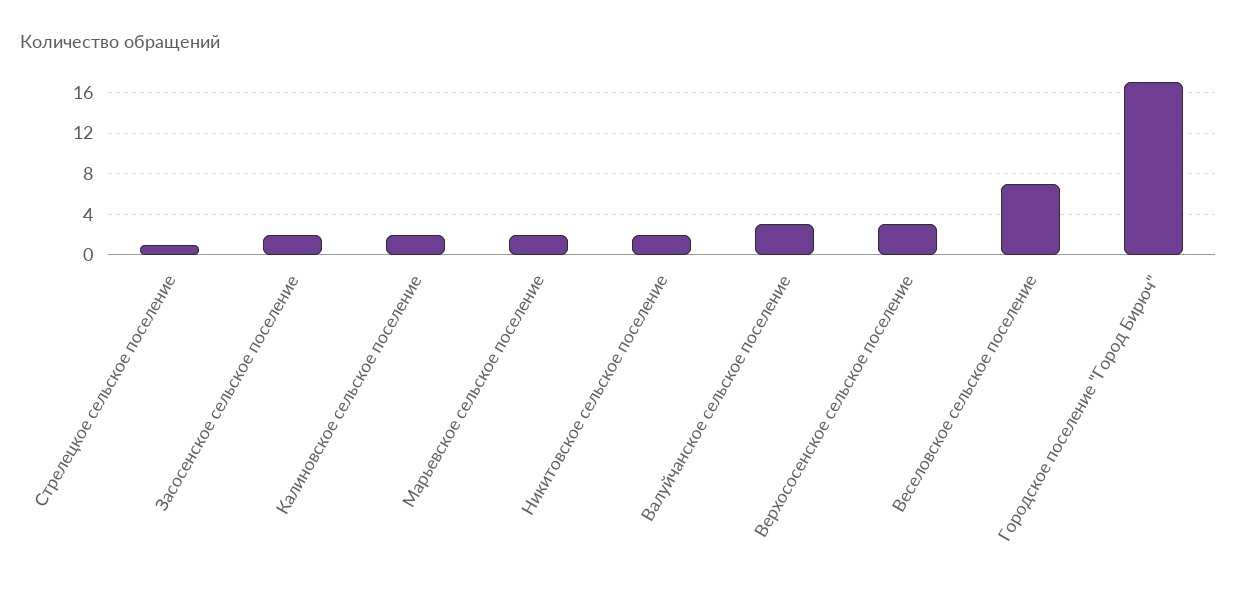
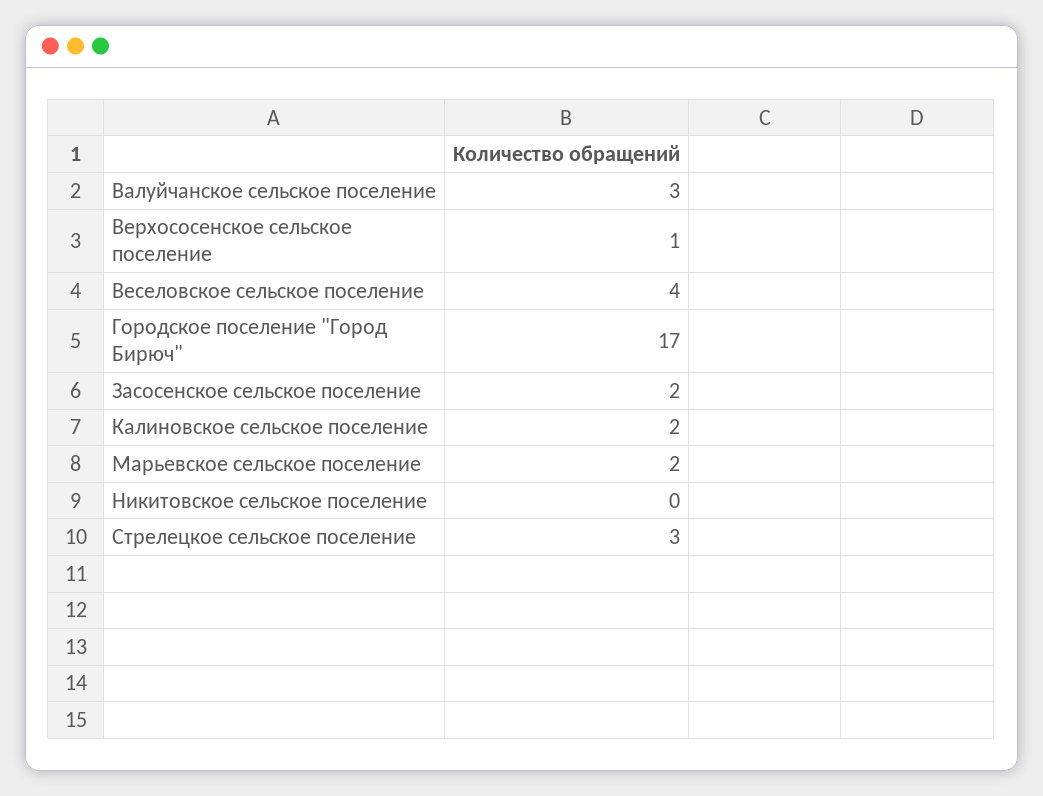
Стрелецкое сельское поселение: 1 -> 3
Никитовское сельское поселение: 2 -> 0
Верхососенское сельское поселение: 3 -> 1
Веселовское сельское поселение: 7 -> 4

